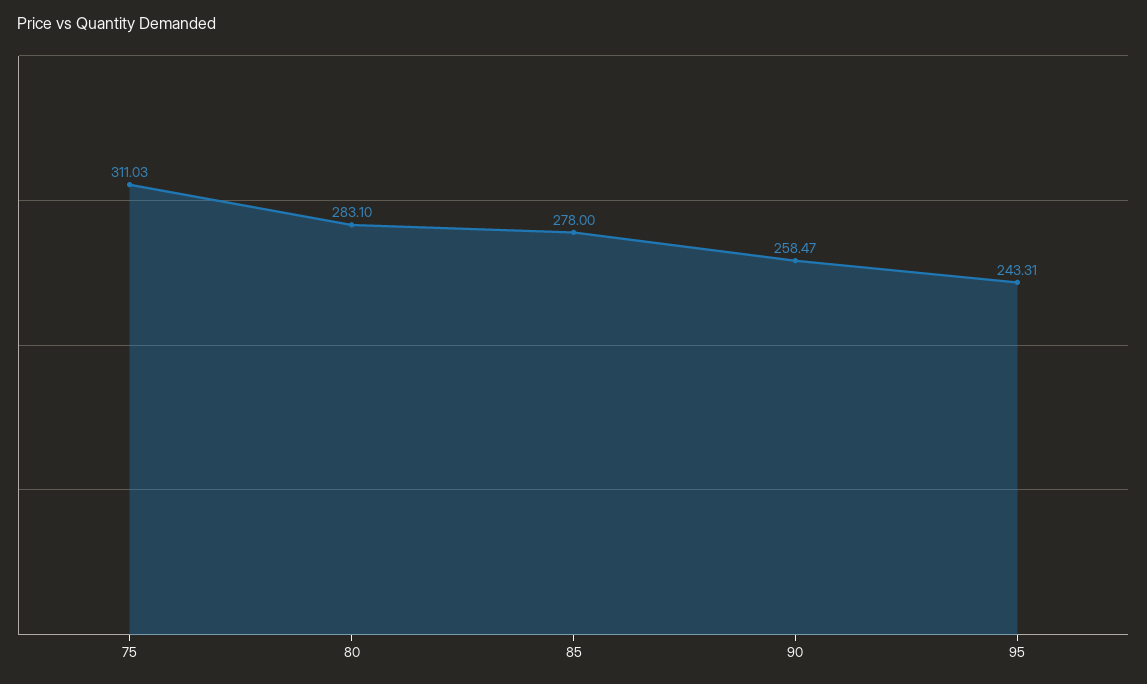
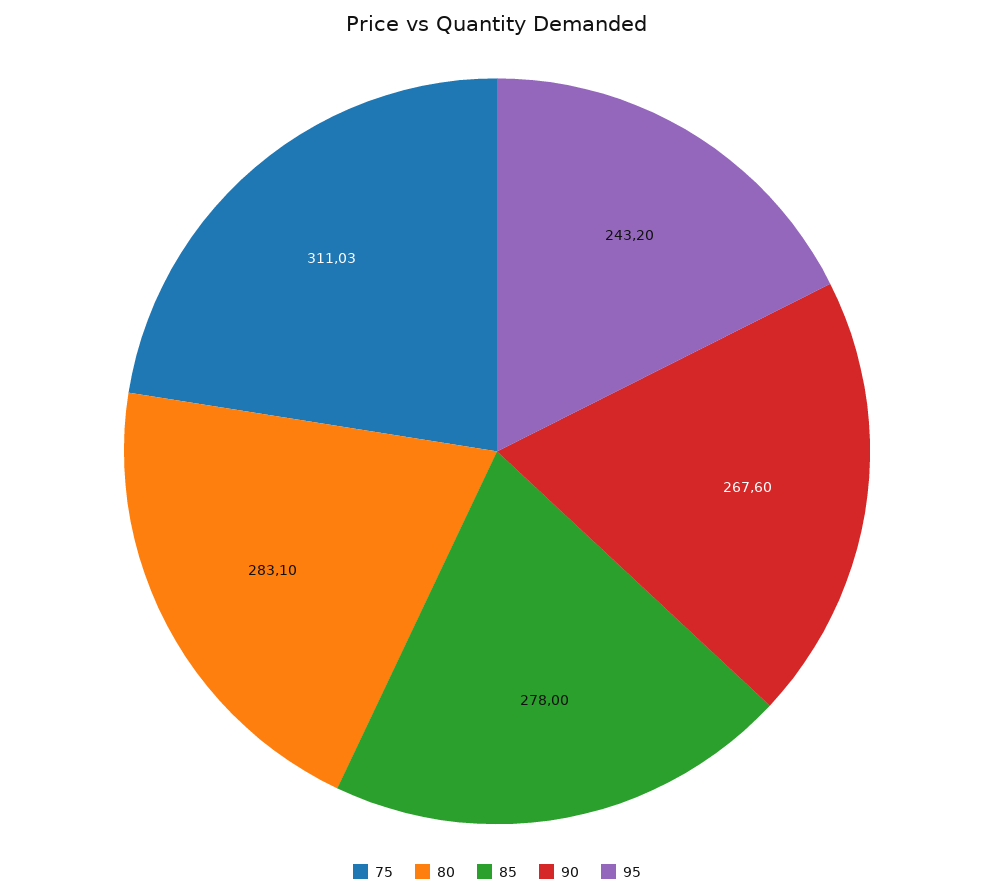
90: 258.47 -> 267.6
95: 243.31 -> 243.2

